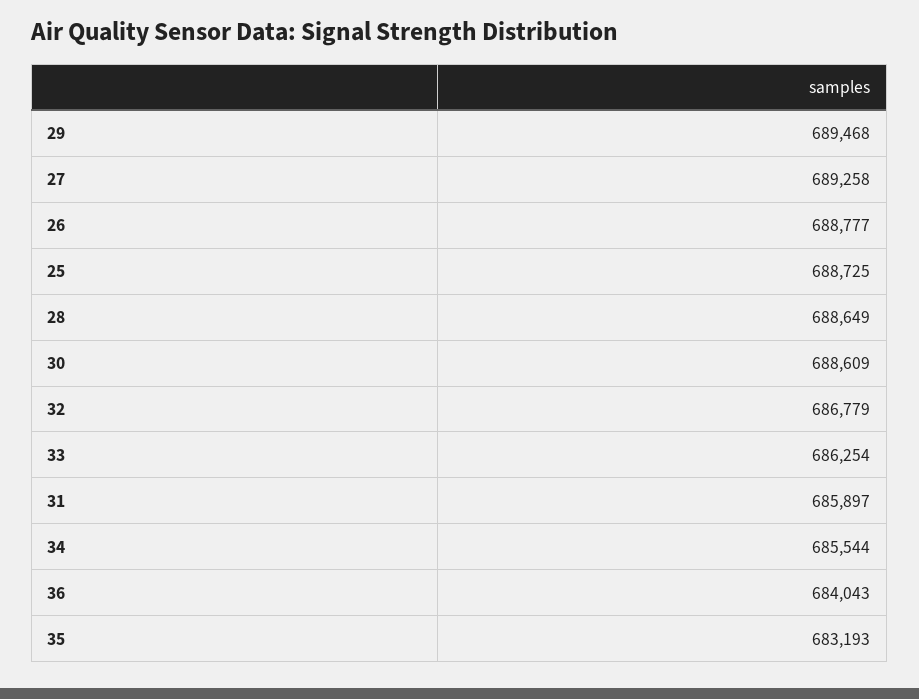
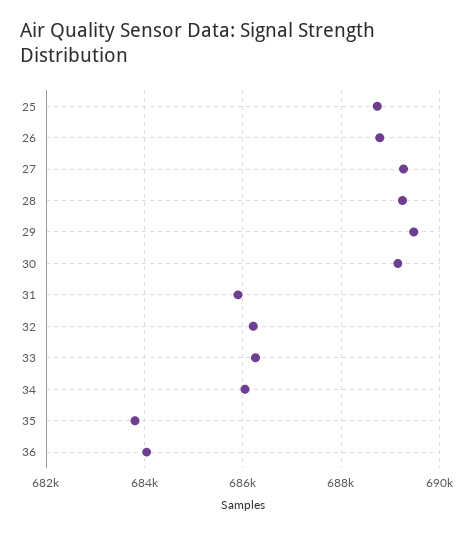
28: 688649 -> 689200
30: 688609 -> 689200
32: 686779 -> 686200
34: 685544 -> 686000
35: 683193 -> 683800

